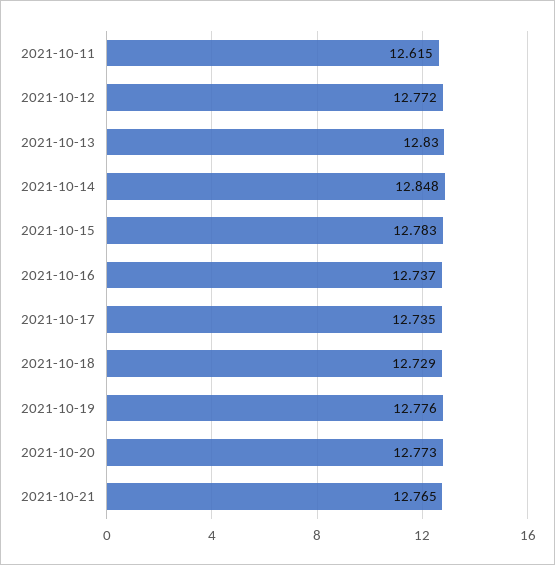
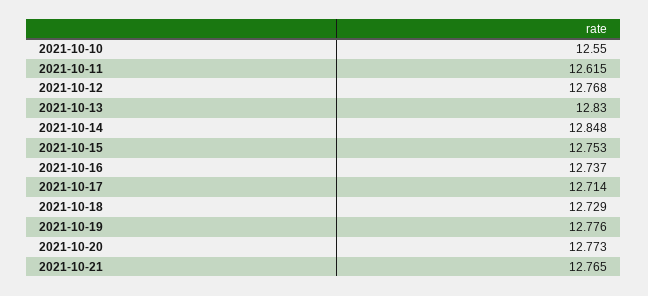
2021-10-12: 12.772 -> 12.768
2021-10-15: 12.783 -> 12.753
2021-10-17: 12.735 -> 12.714
2021-10-10: none -> 12.55

